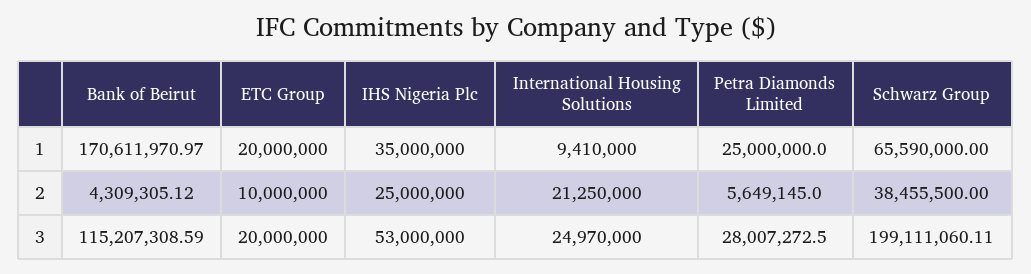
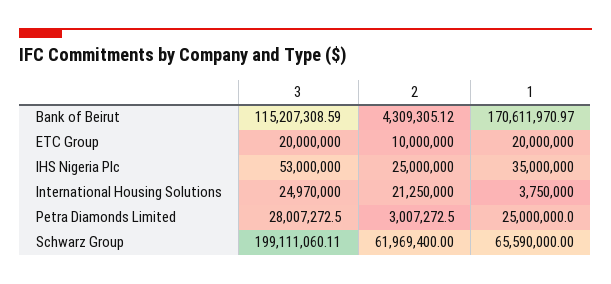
International Housing Solutions, 1: 9410000 -> 3750000
Petra Diamonds Limited, 2: 5649145 -> 3007272.5
Schwarz Group, 2: 38455500 -> 61969400

